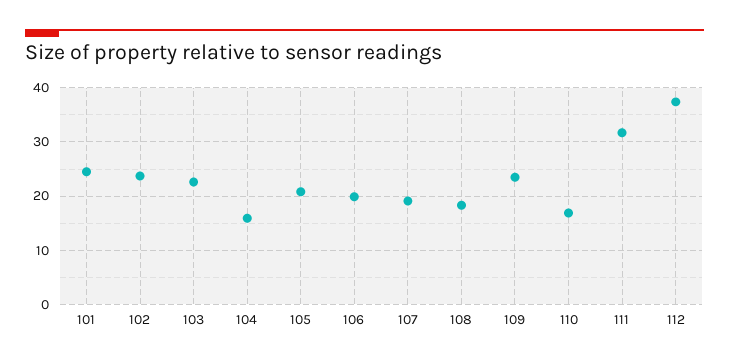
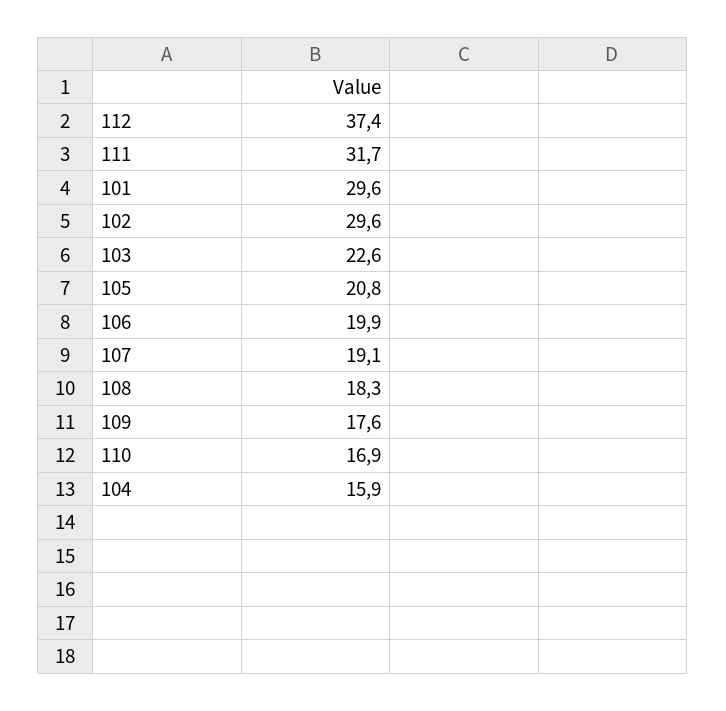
101: 24 -> 29.6
102: 24 -> 29.6
109: 24 -> 17.6

